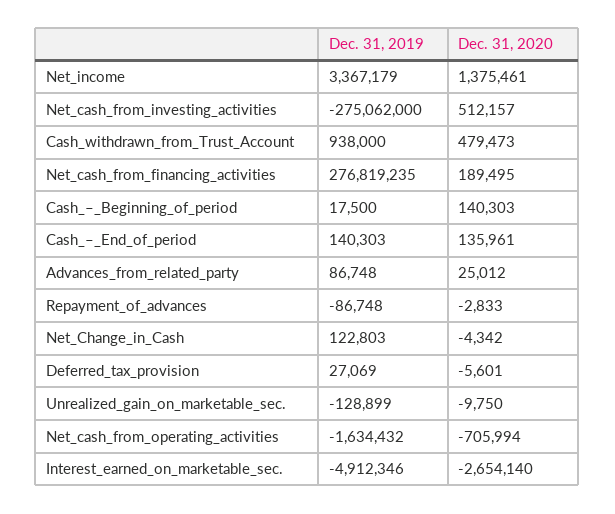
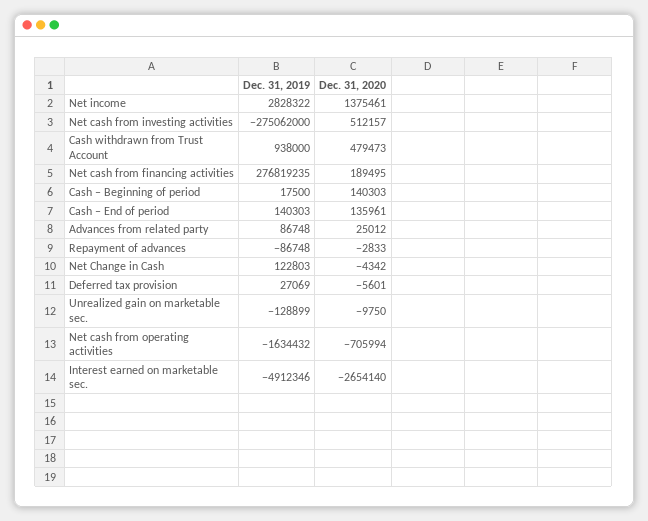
Dec. 31, 2019, Net_income: 3367179 -> 2828322

